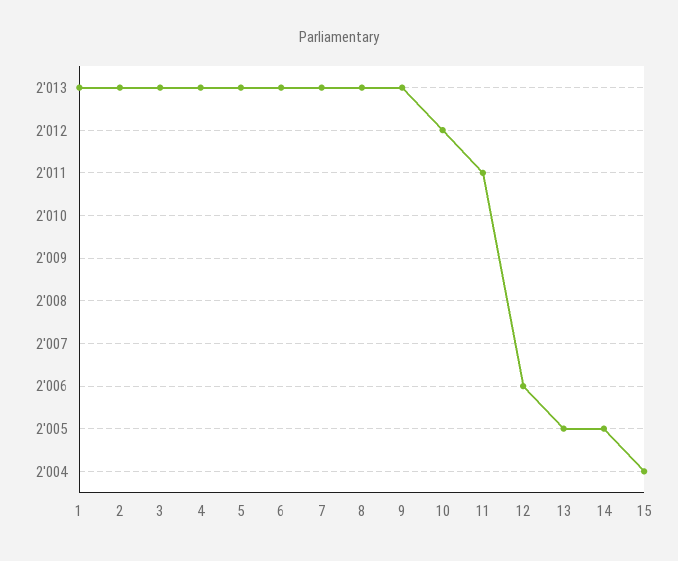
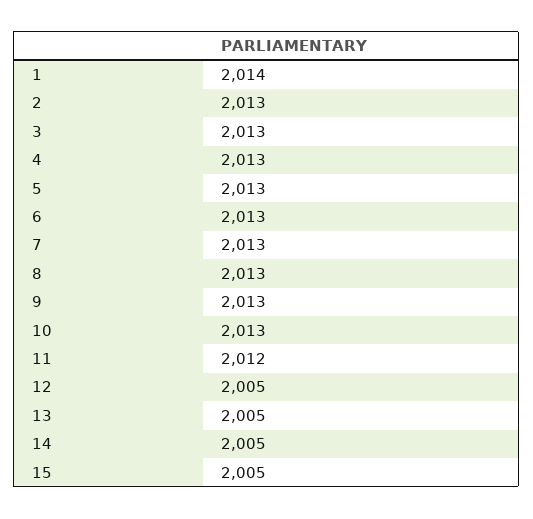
1: 2013 -> 2014
10: 2012 -> 2013
11: 2011 -> 2012
12: 2006 -> 2005
15: 2004 -> 2005

